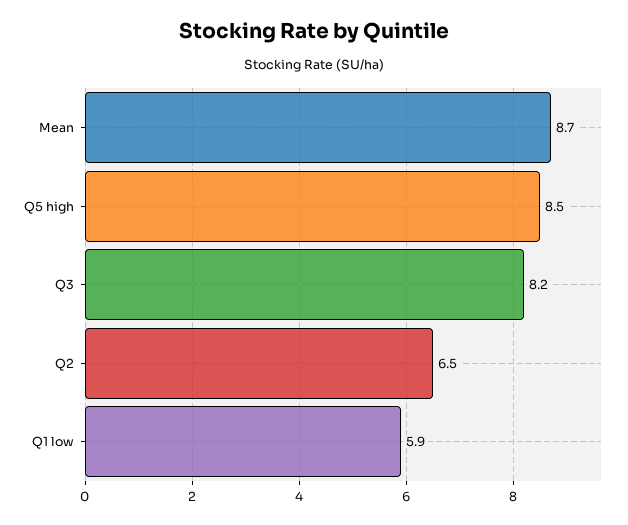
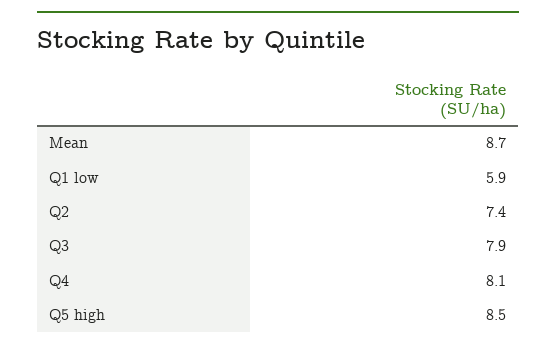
Q3: 8.2 -> 7.9
Q2: 6.5 -> 7.4
Q4: none -> 8.1

